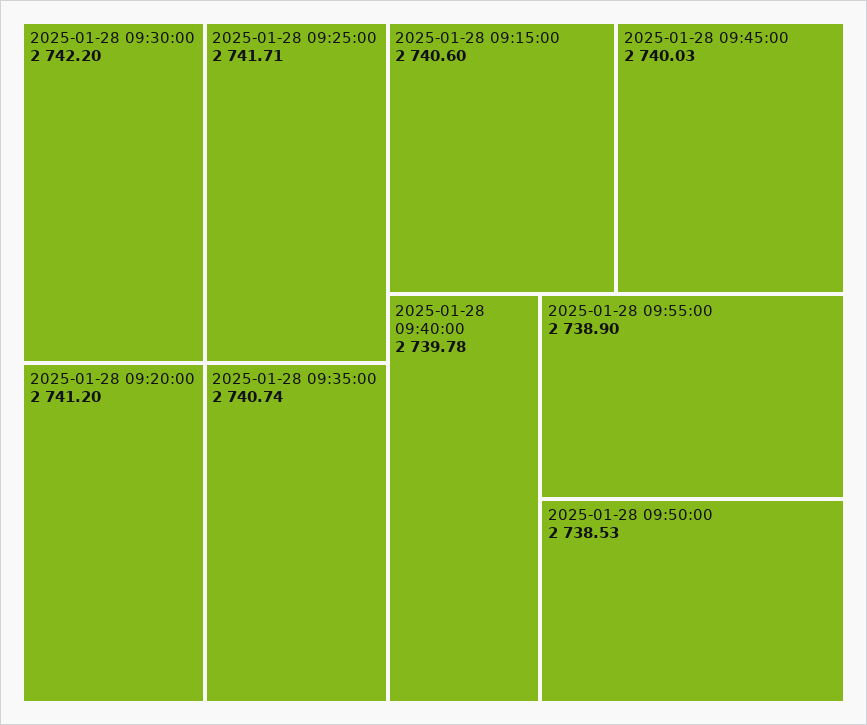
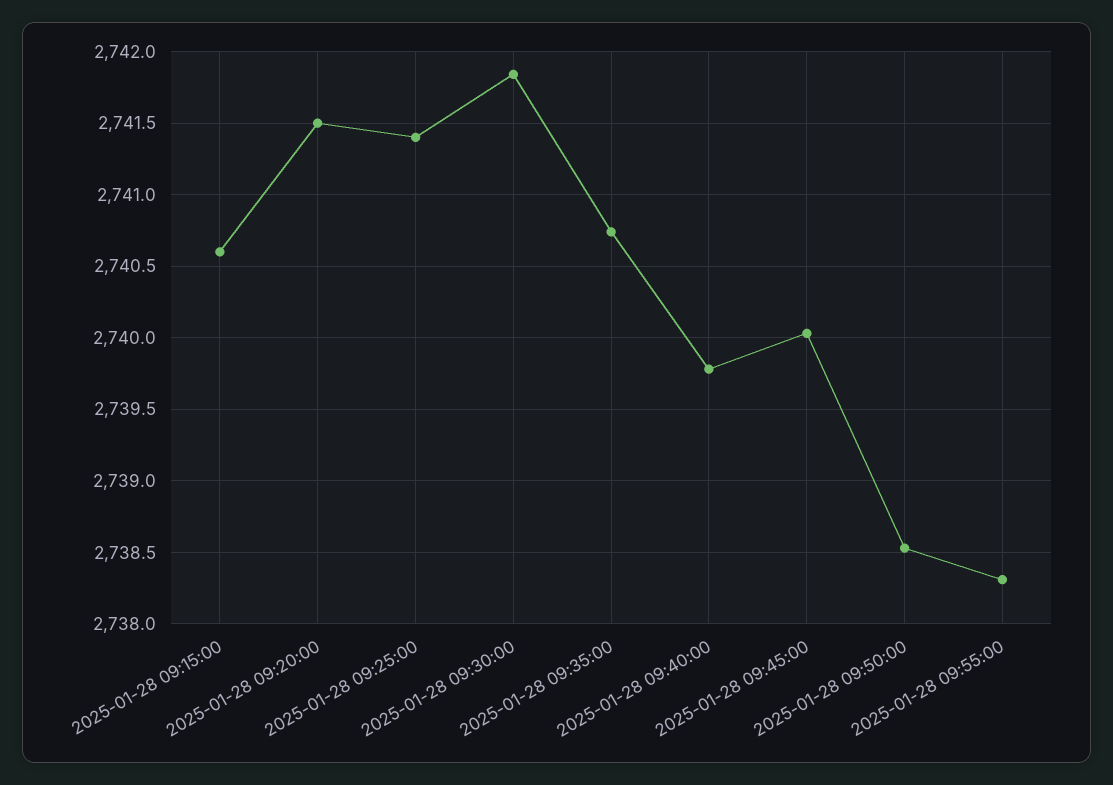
2025-01-28 09:30:00: 2742.2 -> 2741.85
2025-01-28 09:25:00: 2741.71 -> 2741.4
2025-01-28 09:20:00: 2741.2 -> 2741.5
2025-01-28 09:55:00: 2738.9 -> 2738.3

